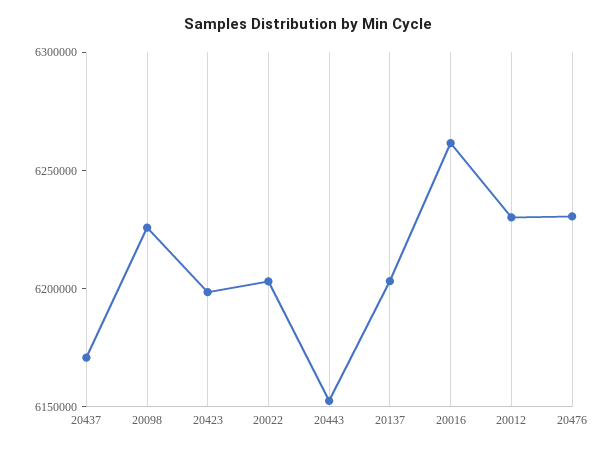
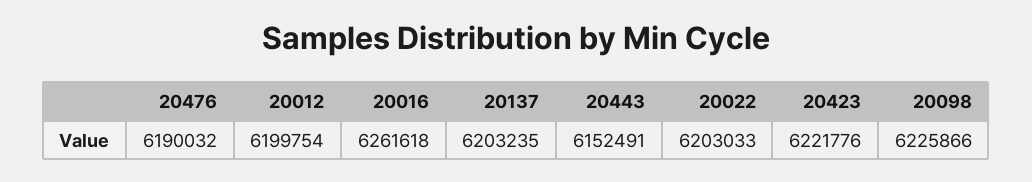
20437: 6170000 -> none
20423: 6200000 -> 6221776
20012: 6230000 -> 6199754
20476: 6230000 -> 6190032

